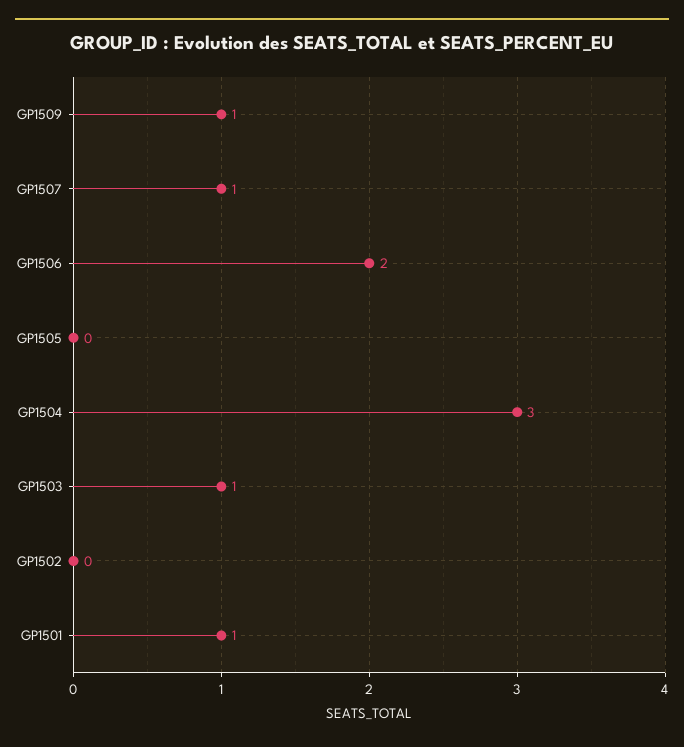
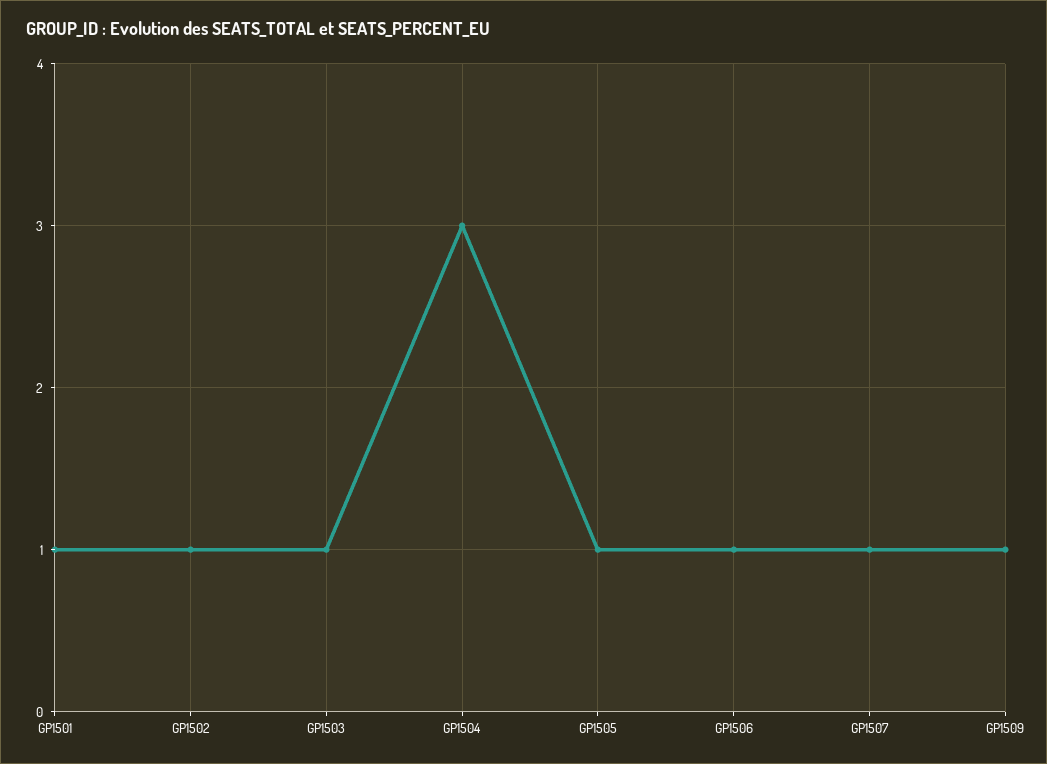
GP1506: 2 -> 1
GP1505: 0 -> 1
GP1502: 0 -> 1

